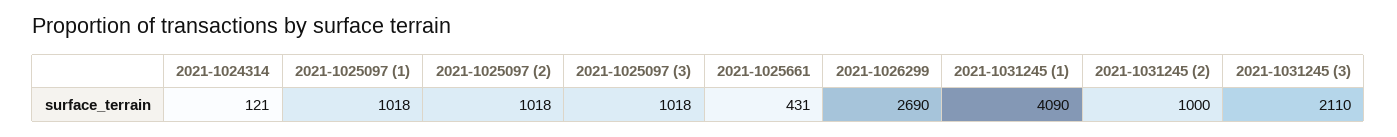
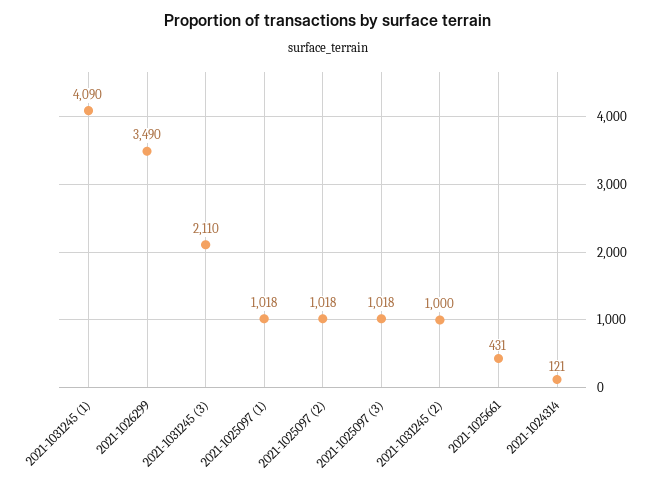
2021-1026299: 2690 -> 3490

